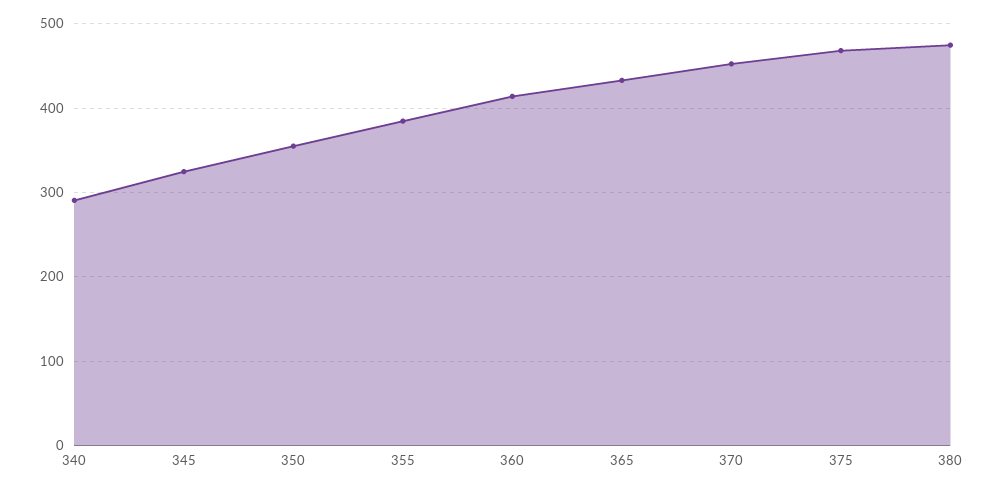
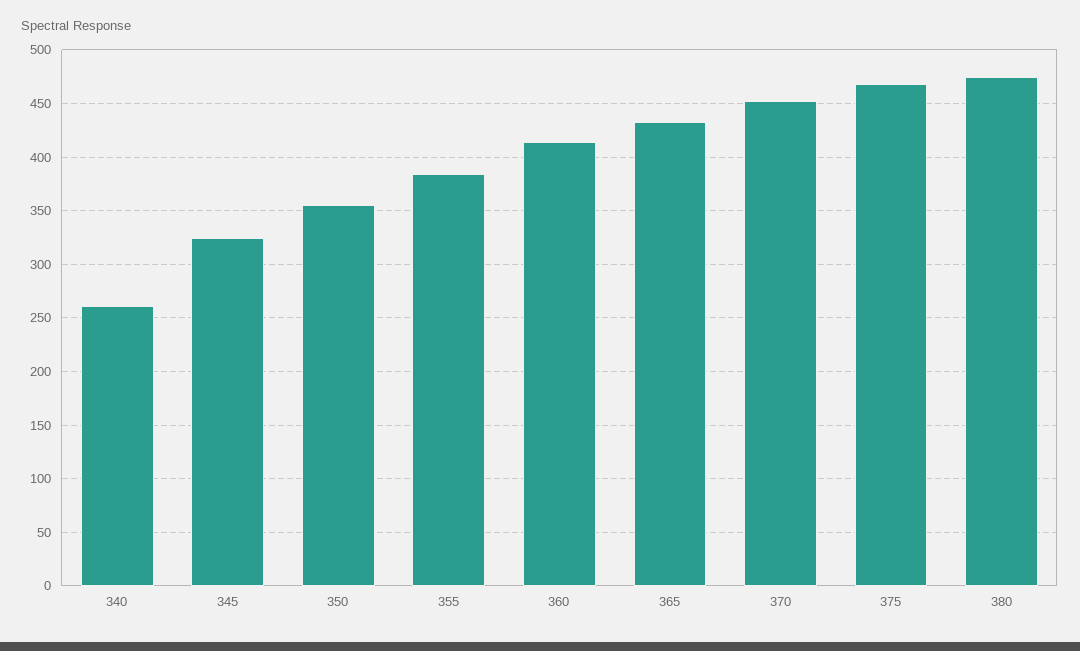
340: 290 -> 260

